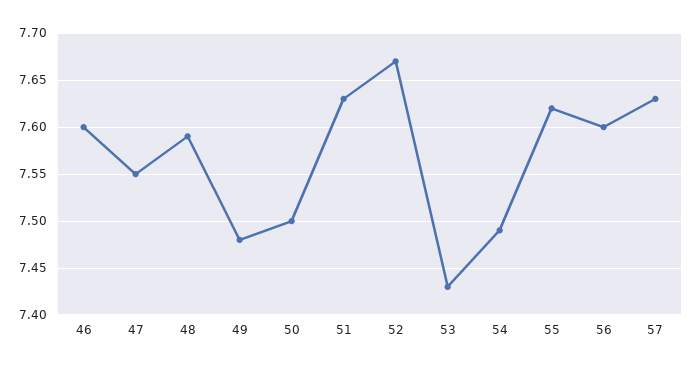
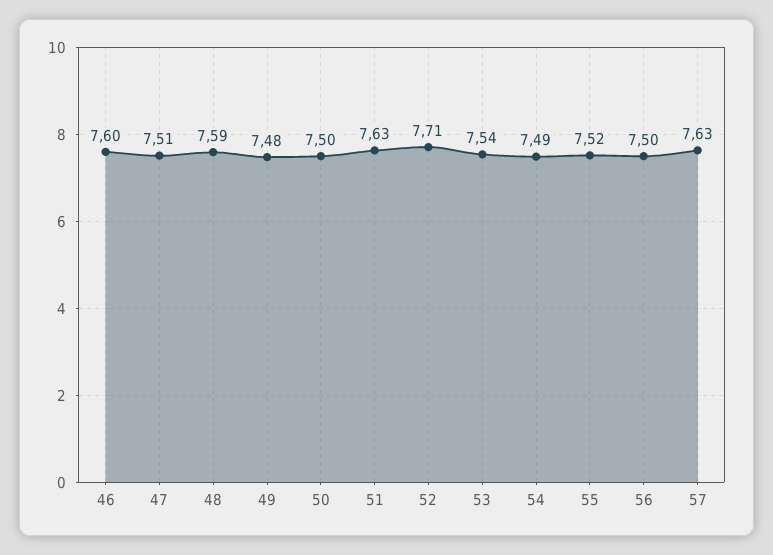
47: 7.55 -> 7.51
52: 7.67 -> 7.71
53: 7.43 -> 7.54
55: 7.62 -> 7.52
56: 7.6 -> 7.5

